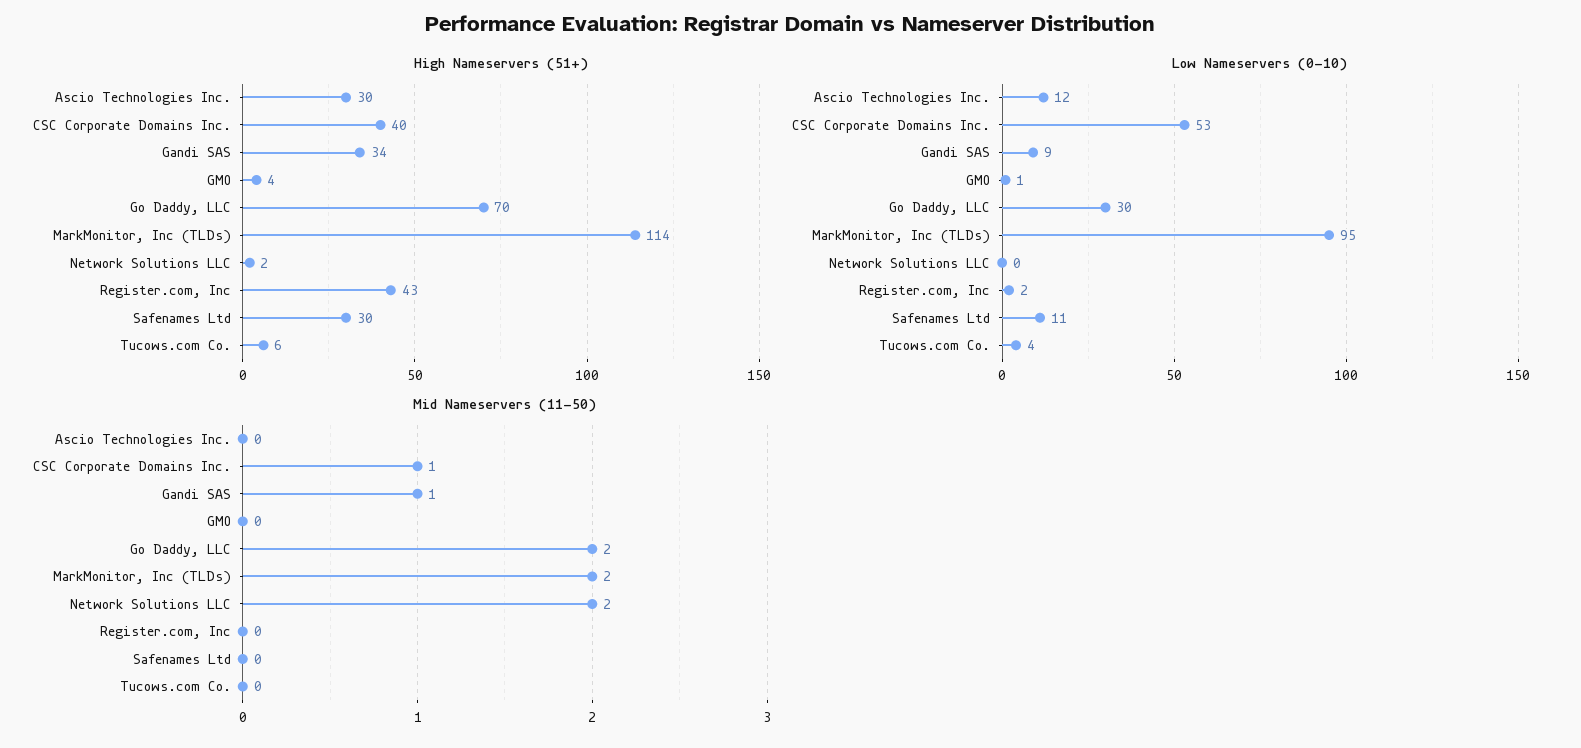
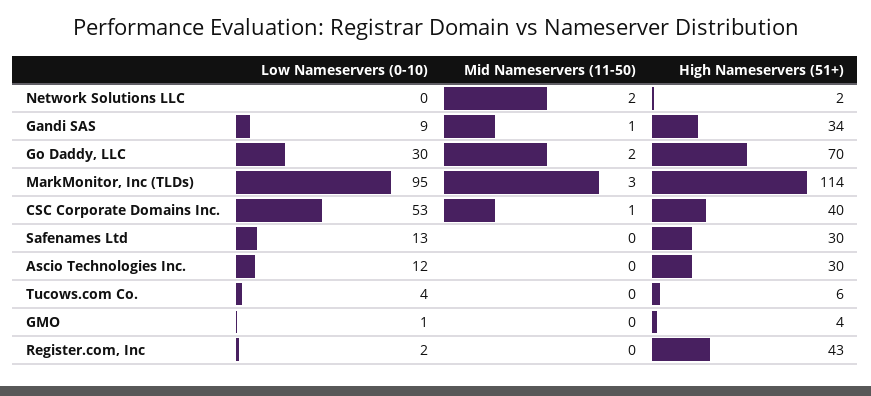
Low Nameservers (0-10), Safenames Ltd: 11 -> 13
Mid Nameservers (11-50), MarkMonitor, Inc (TLDs): 2 -> 3

